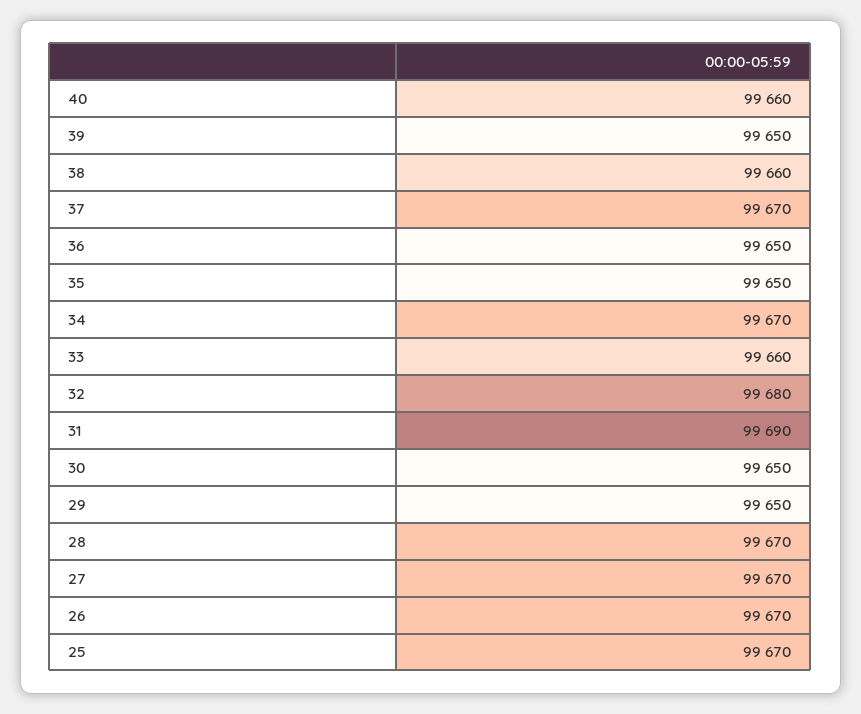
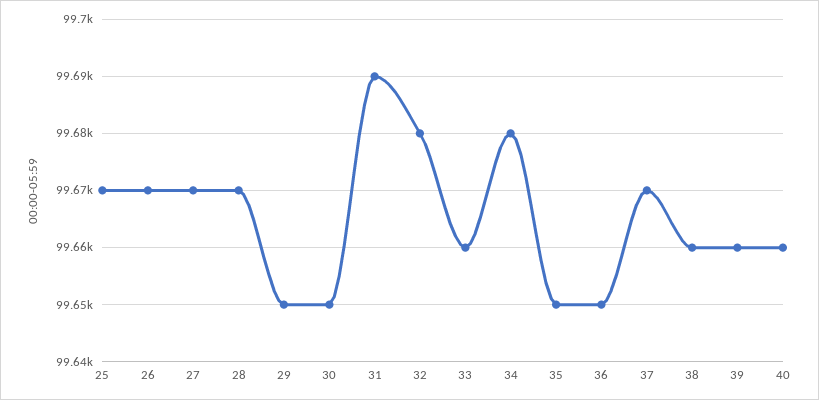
39: 99650 -> 99660
34: 99670 -> 99680

